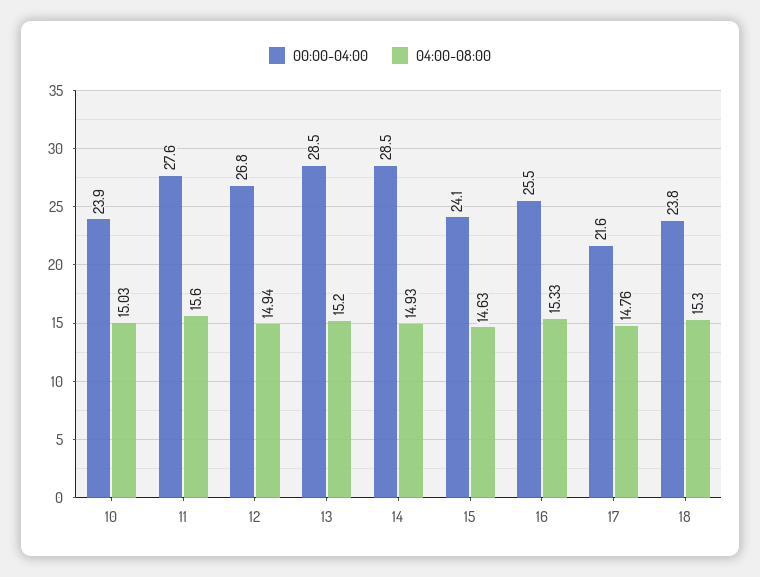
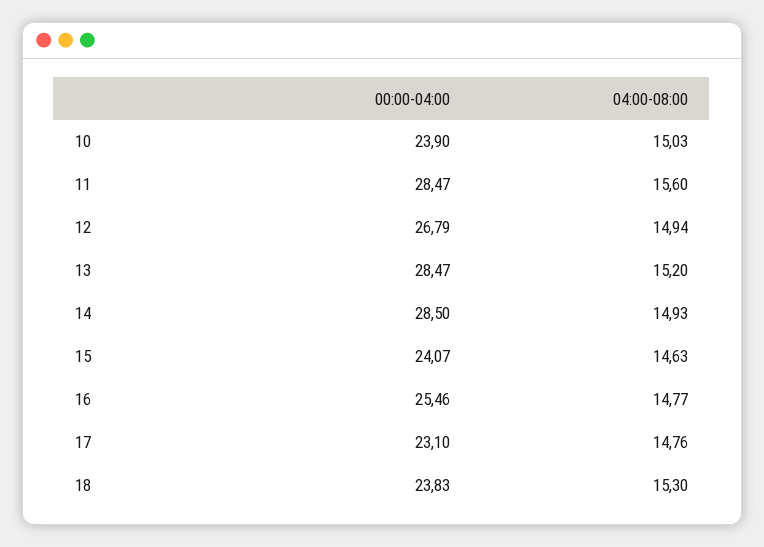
00:00-04:00, 11: 27.6 -> 28.47
04:00-08:00, 16: 15.33 -> 14.77
00:00-04:00, 17: 21.6 -> 23.1

